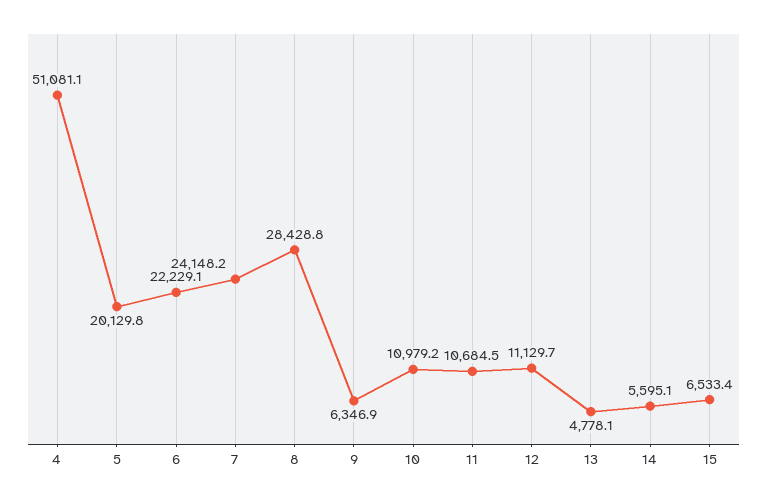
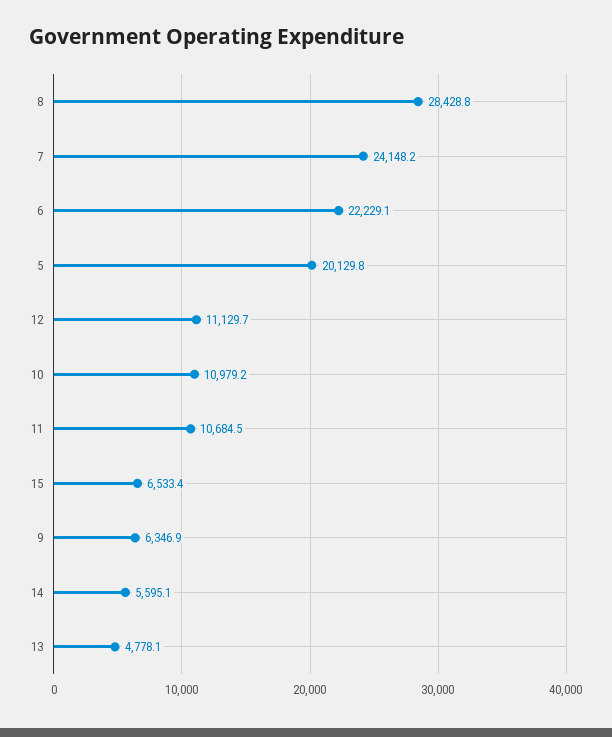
4: 51081.1 -> none

